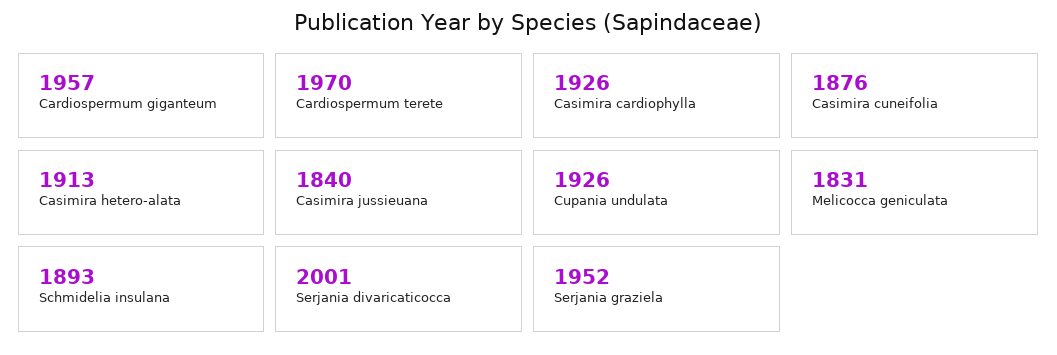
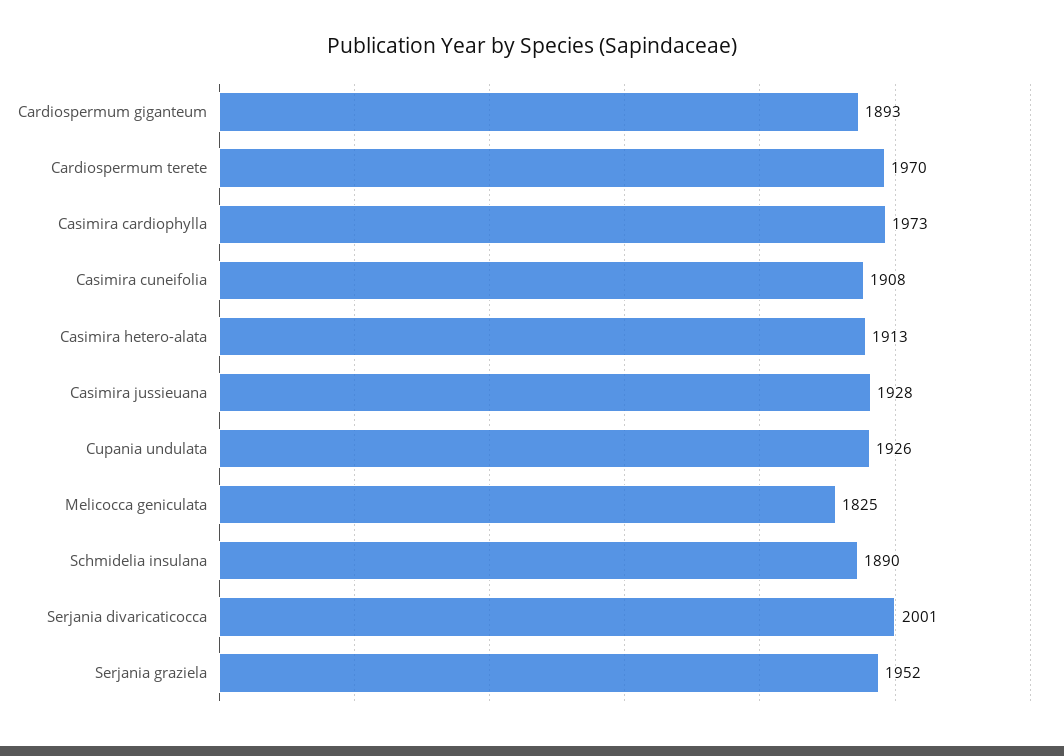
Cardiospermum giganteum: 1957 -> 1893
Casimira cardiophylla: 1926 -> 1973
Casimira cuneifolia: 1876 -> 1908
Casimira jussieuana: 1840 -> 1928
Melicocca geniculata: 1831 -> 1825
Schmidelia insulana: 1893 -> 1890

